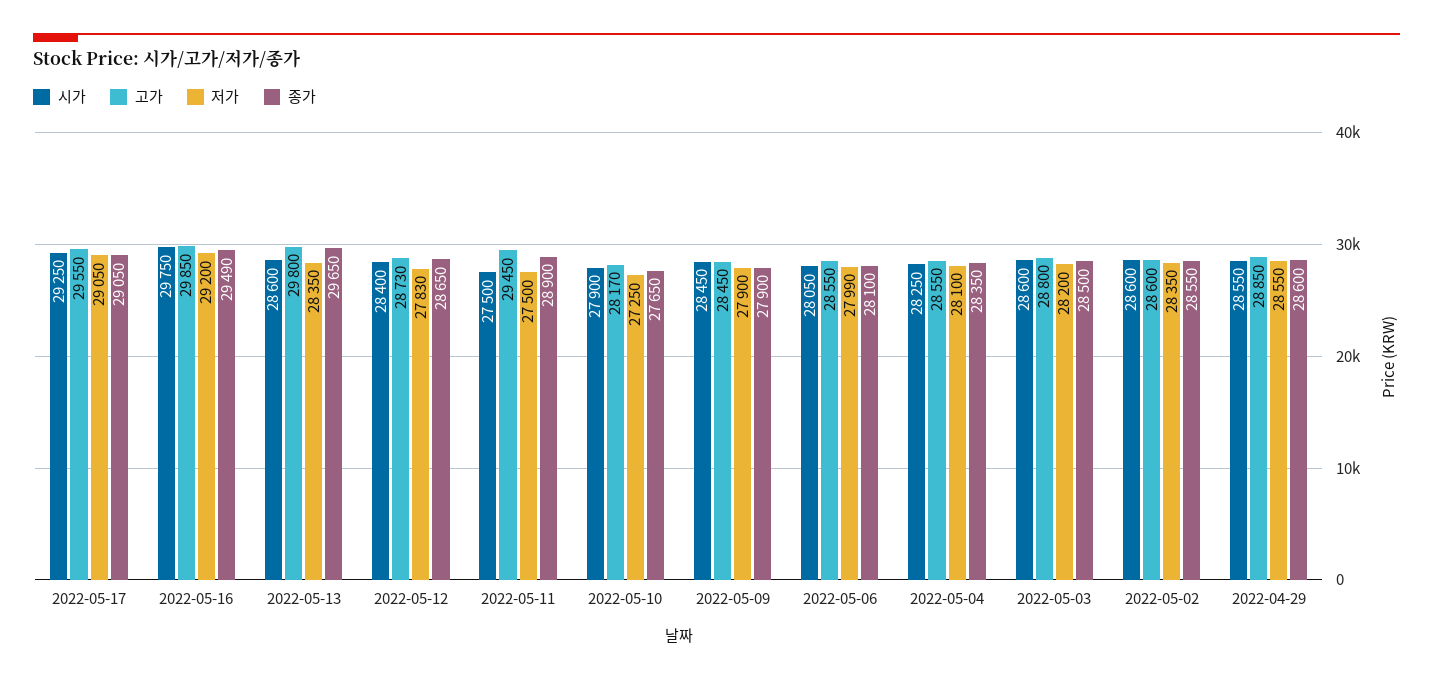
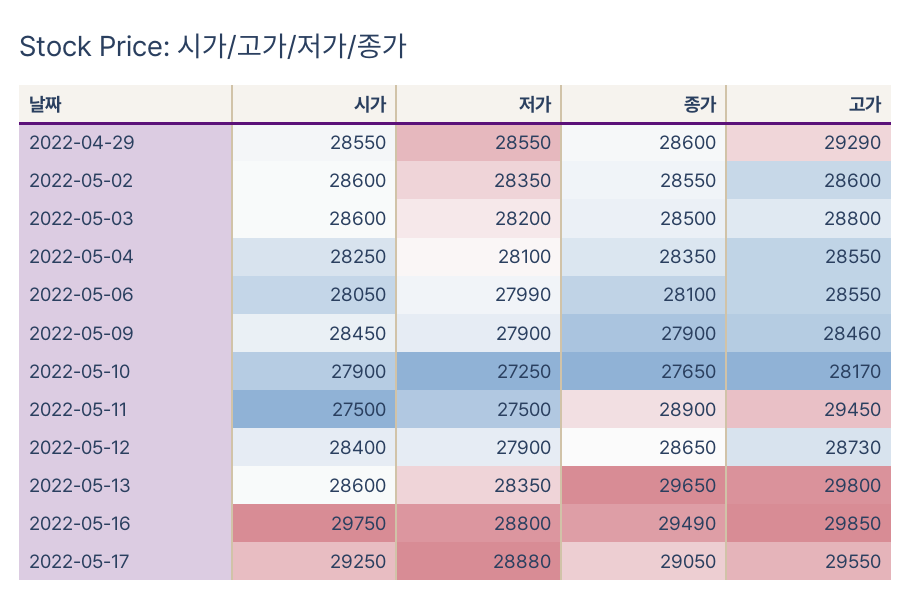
저가, 2022-05-17: 29050 -> 28880
저가, 2022-05-16: 29200 -> 28800
저가, 2022-05-12: 27830 -> 27900
고가, 2022-05-09: 28450 -> 28460
고가, 2022-04-29: 28850 -> 29290

